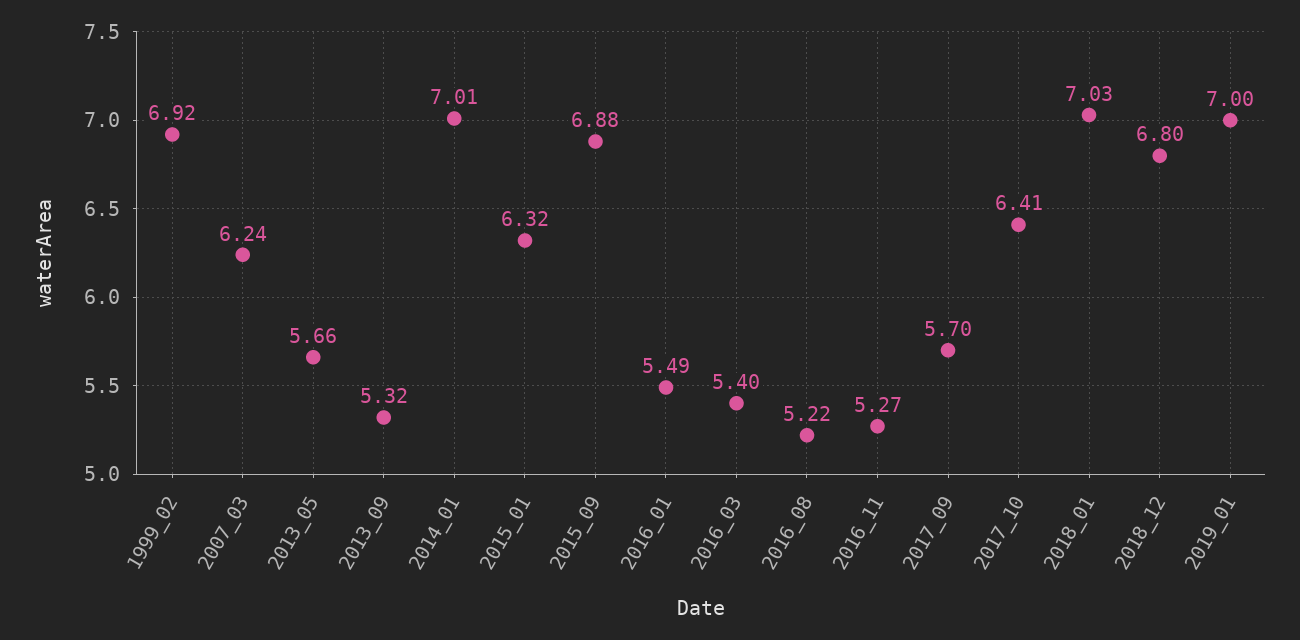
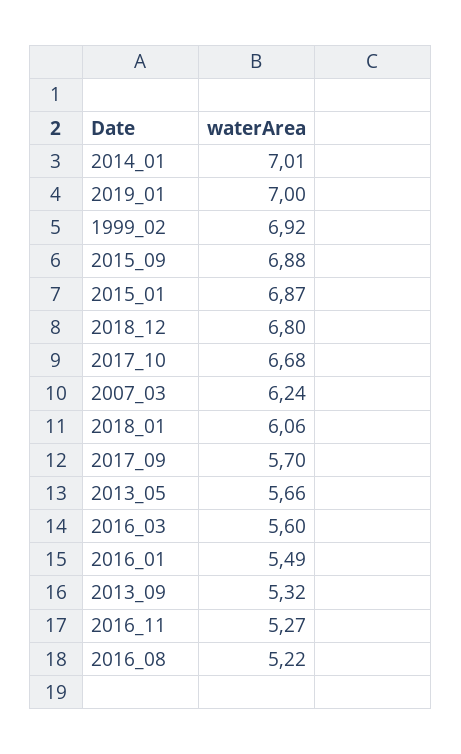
2015_01: 6.32 -> 6.87
2016_03: 5.4 -> 5.6
2017_10: 6.41 -> 6.68
2018_01: 7.03 -> 6.06

